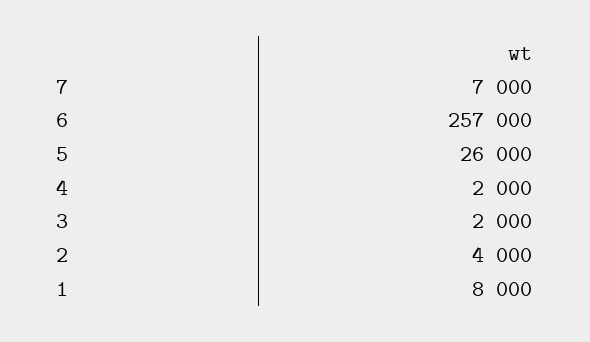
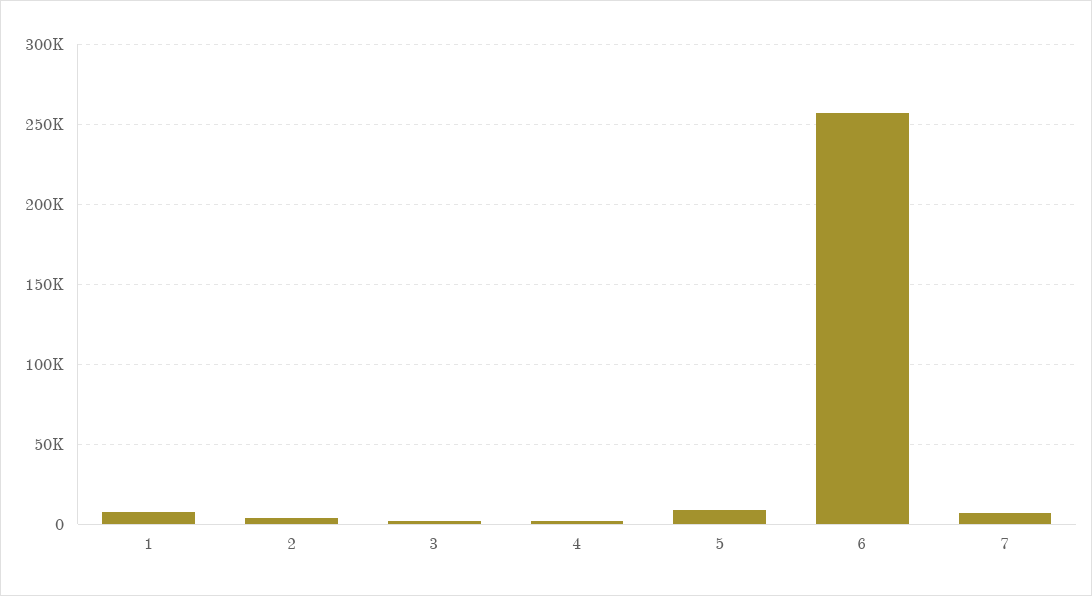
5: 26000 -> 10000

